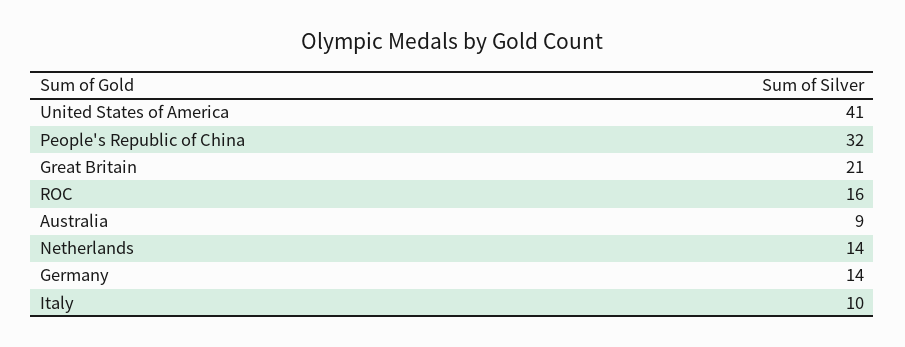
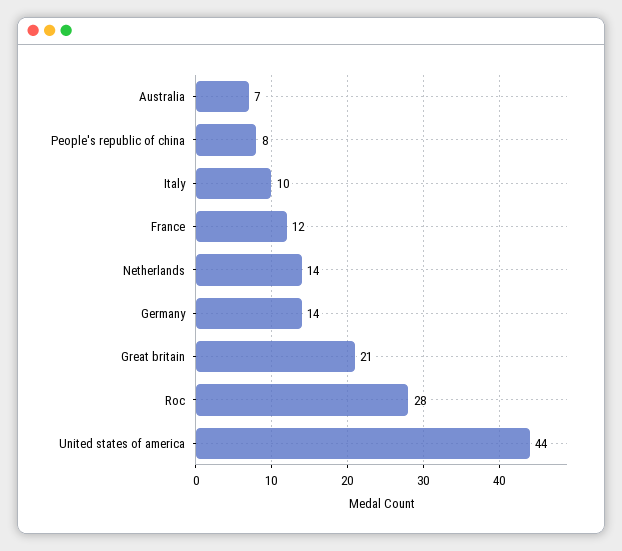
United States of America: 41 -> 44
People's Republic of China: 32 -> 8
ROC: 16 -> 28
Australia: 9 -> 7
France: none -> 12

